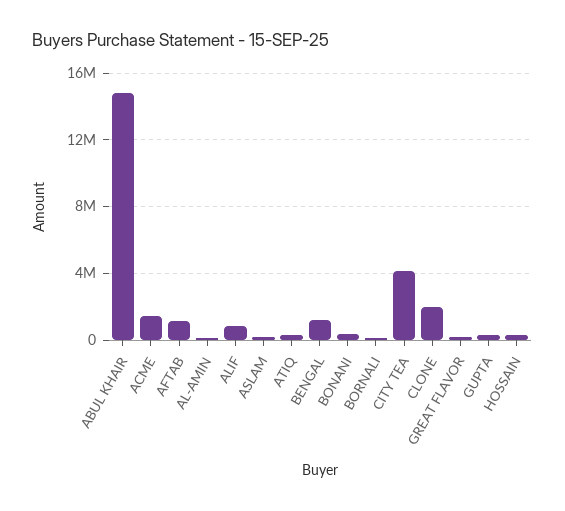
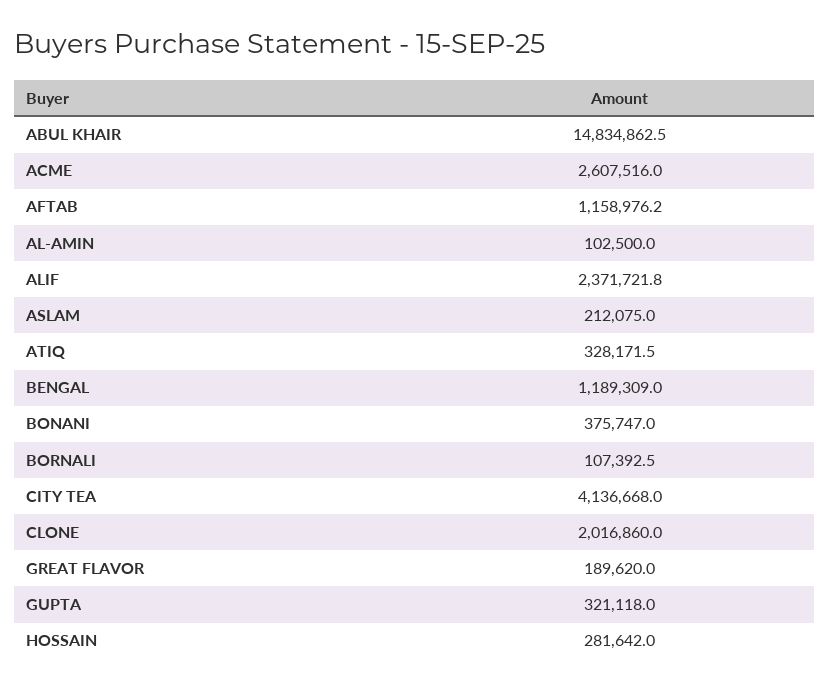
ACME: 1500000 -> 2607516
ALIF: 1000000 -> 2371721.8

